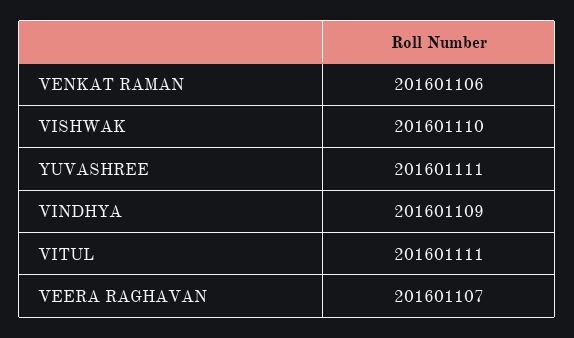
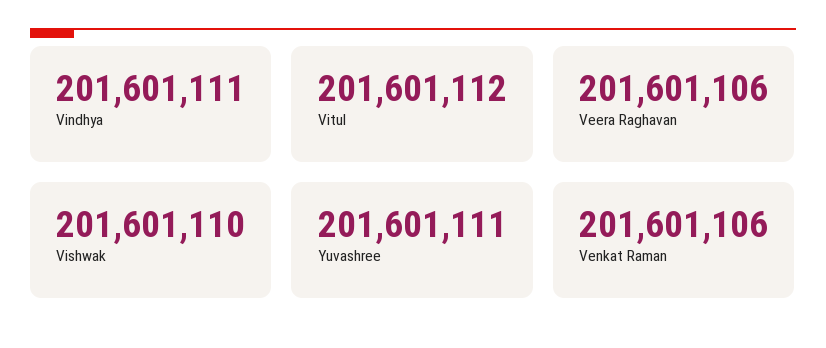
VINDHYA: 201601109 -> 201601111
VITUL: 201601111 -> 201601112
VEERA RAGHAVAN: 201601107 -> 201601106

